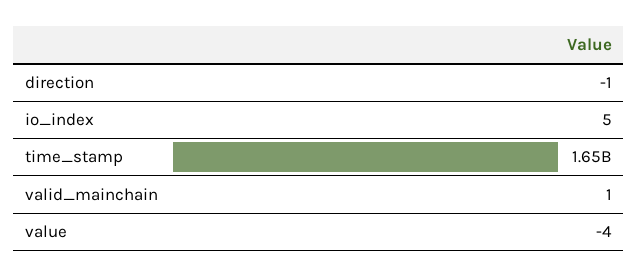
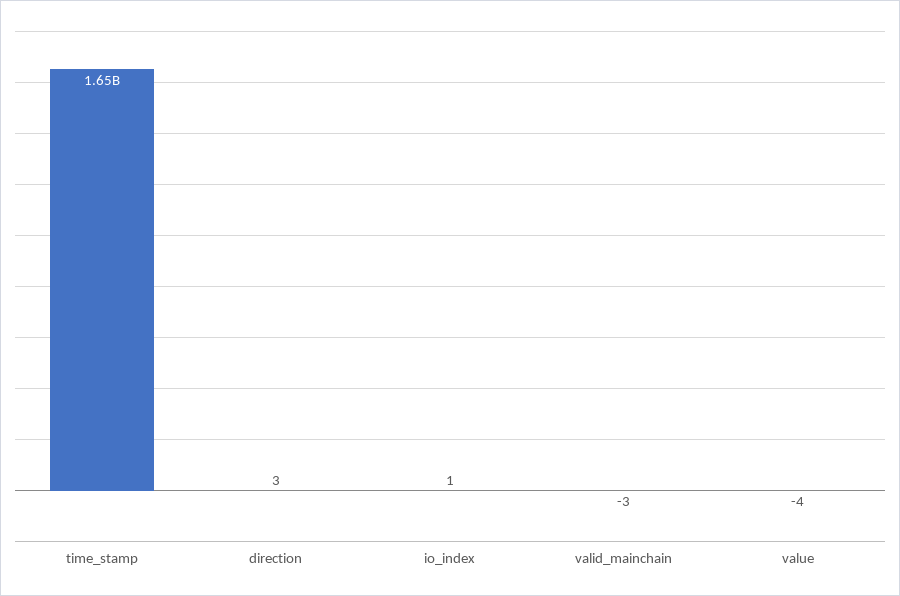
direction: -1 -> 3
io_index: 5 -> 1
valid_mainchain: 1 -> -3

